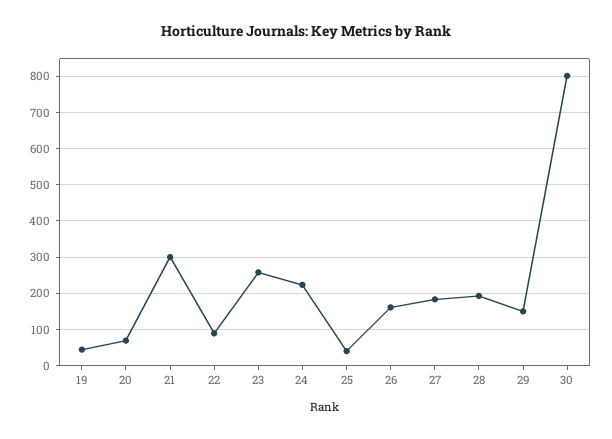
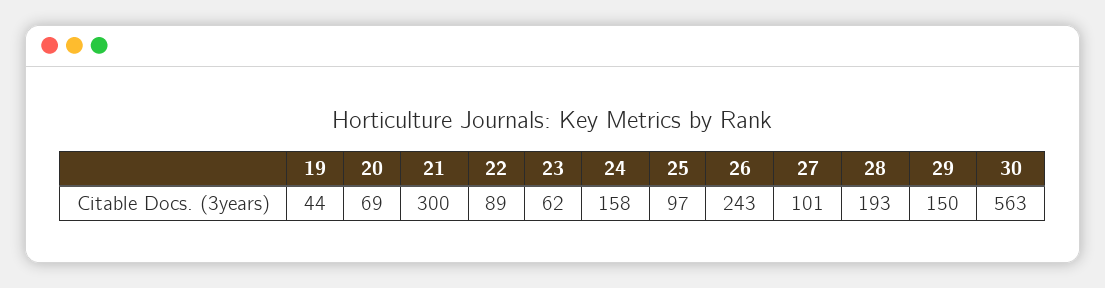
23: 260 -> 62
24: 220 -> 158
25: 40 -> 97
26: 160 -> 243
27: 180 -> 101
30: 800 -> 563

